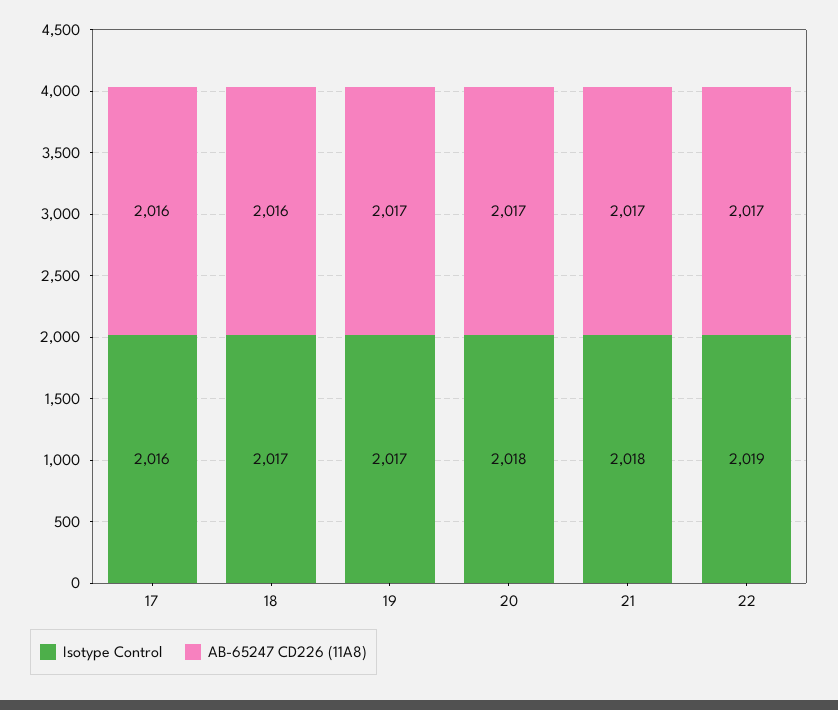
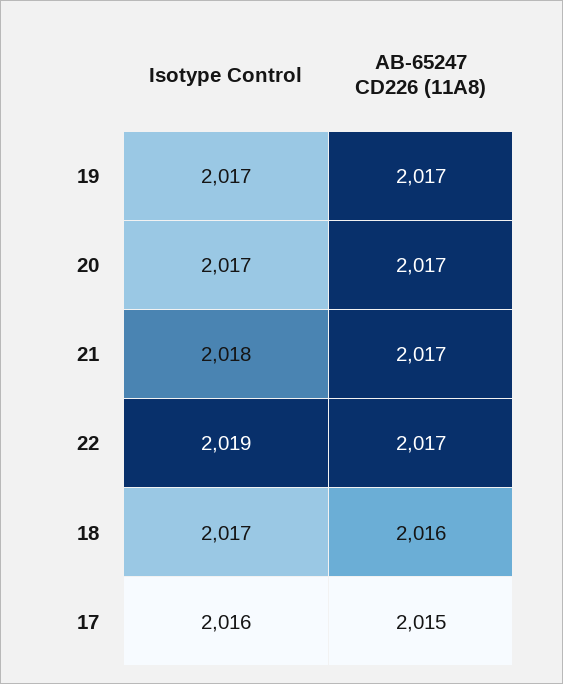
AB-65247 CD226 (11A8), 17: 2016 -> 2015
Isotype Control, 20: 2018 -> 2017

